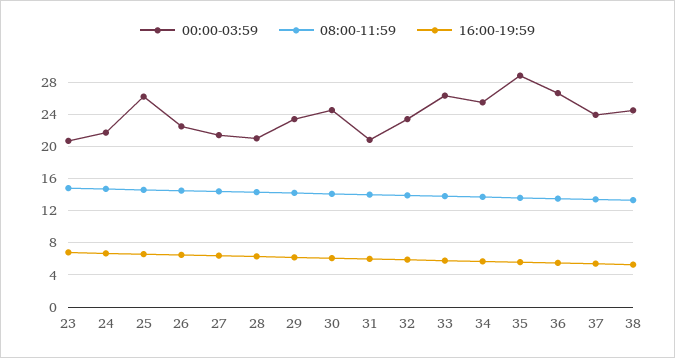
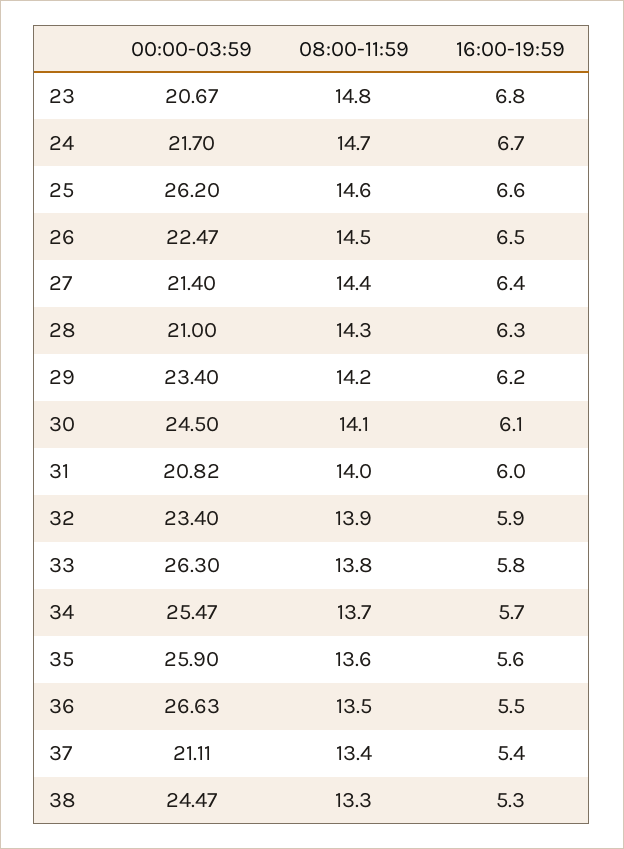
00:00-03:59, 35: 29 -> 25.9
00:00-03:59, 37: 24 -> 21.11

